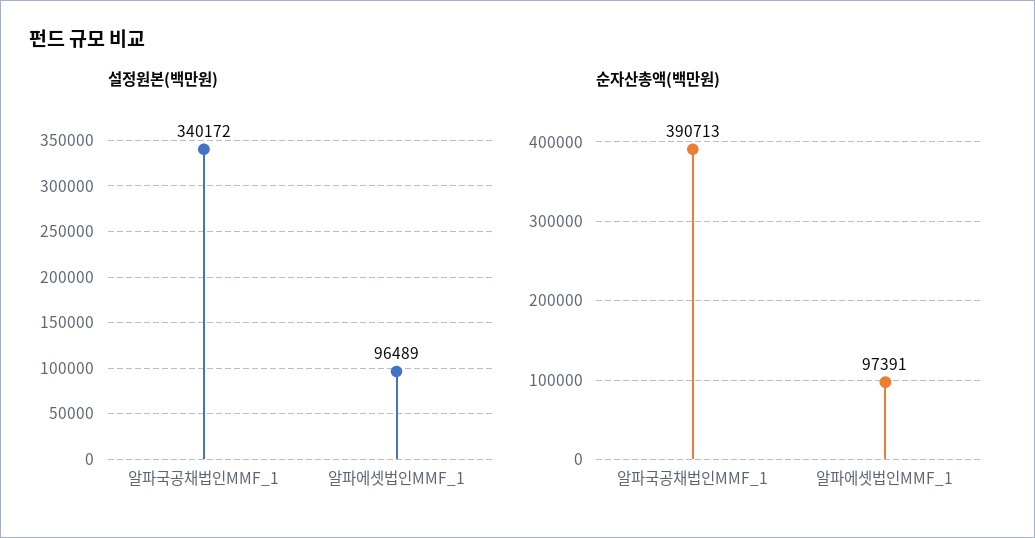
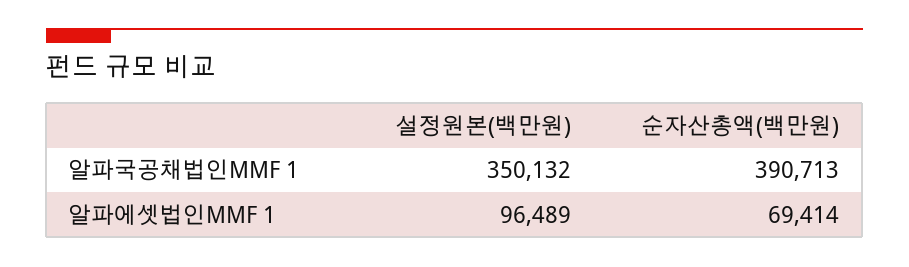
설정원본(백만원), 알파국공채법인MMF_1: 340172 -> 350132
순자산총액(백만원), 알파에셋법인MMF_1: 97391 -> 69414

